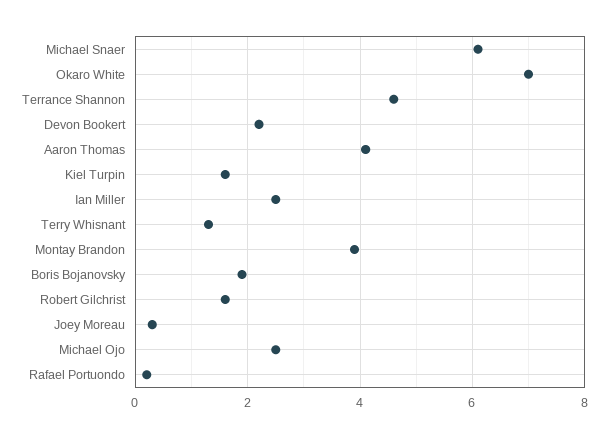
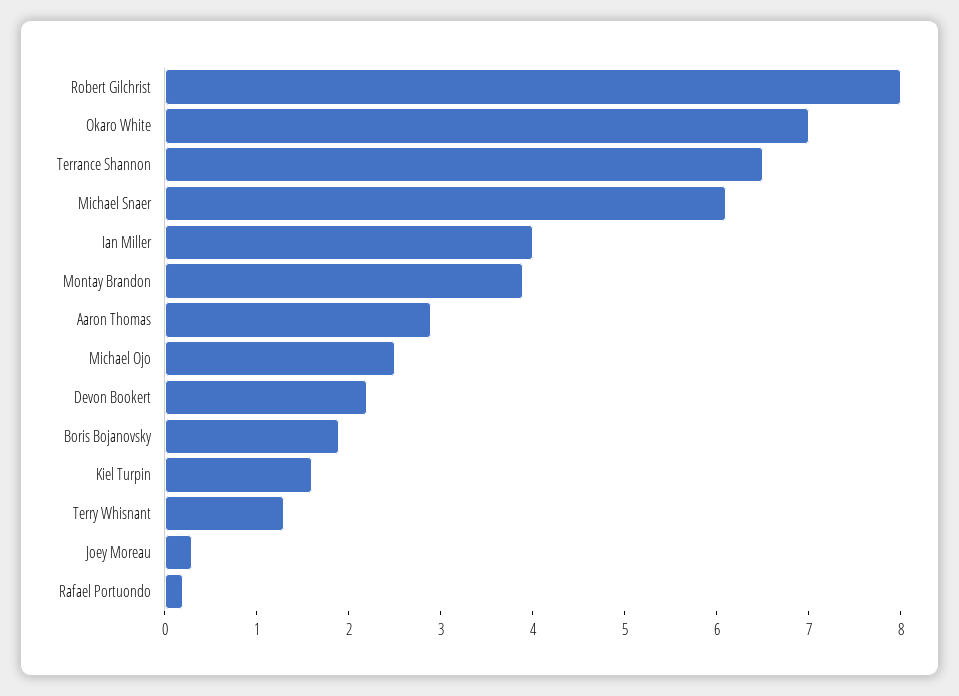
Terrance Shannon: 4.5 -> 6.5
Aaron Thomas: 4 -> 2.9
Ian Miller: 2.5 -> 4
Robert Gilchrist: 1.5 -> 8

